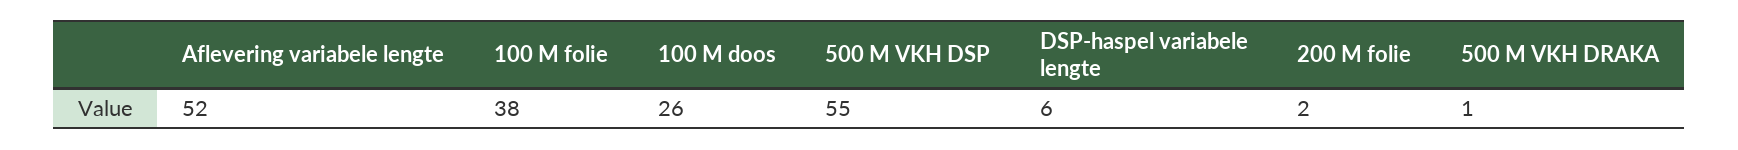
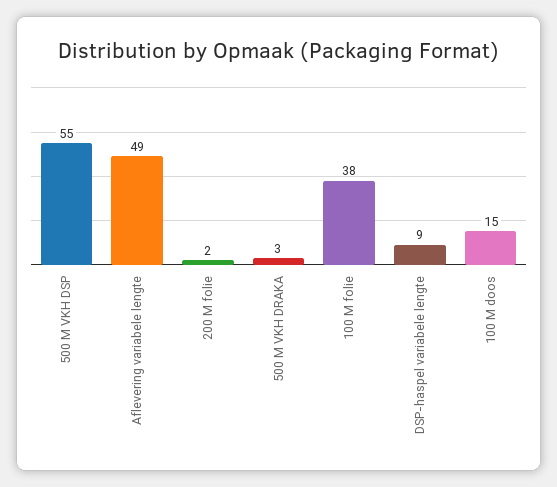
Aflevering variabele lengte: 52 -> 49
100 M doos: 26 -> 15
DSP-haspel variabele lengte: 6 -> 9
500 M VKH DRAKA: 1 -> 3

